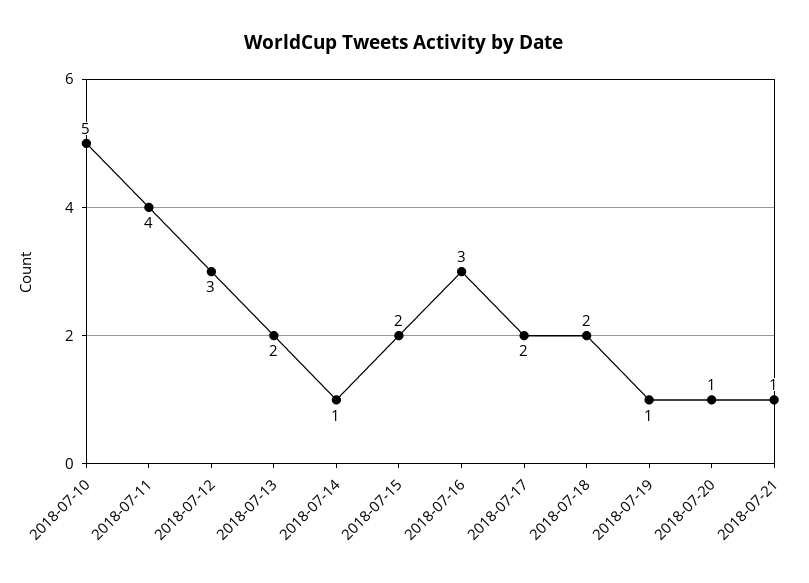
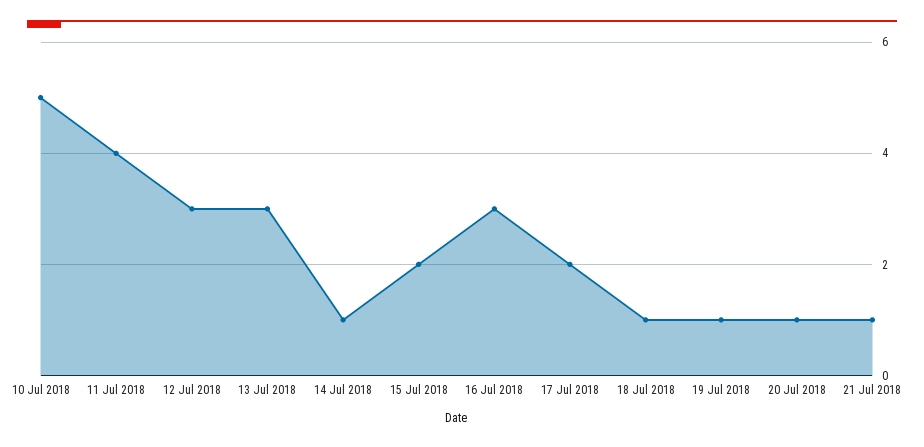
2018-07-13: 2 -> 3
2018-07-18: 2 -> 1

